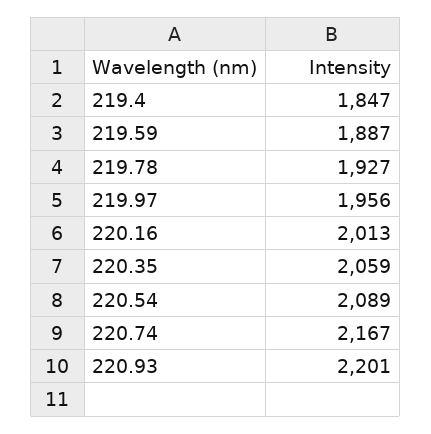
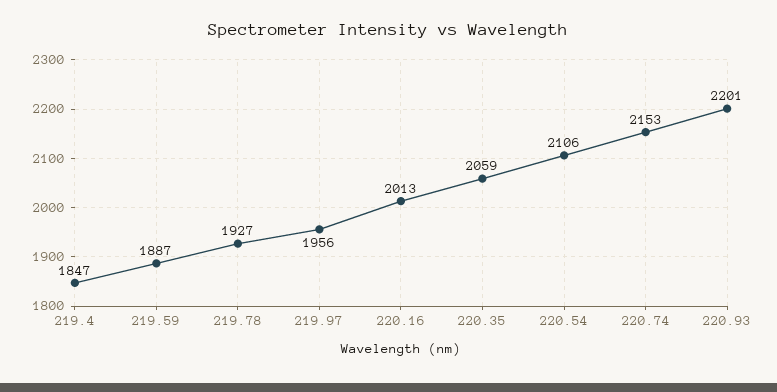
220.54: 2089 -> 2106
220.74: 2167 -> 2153

